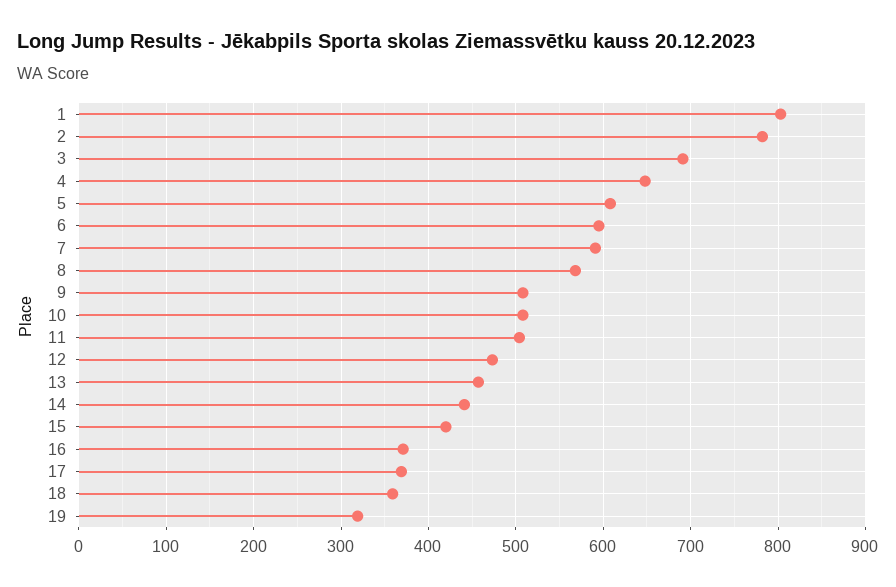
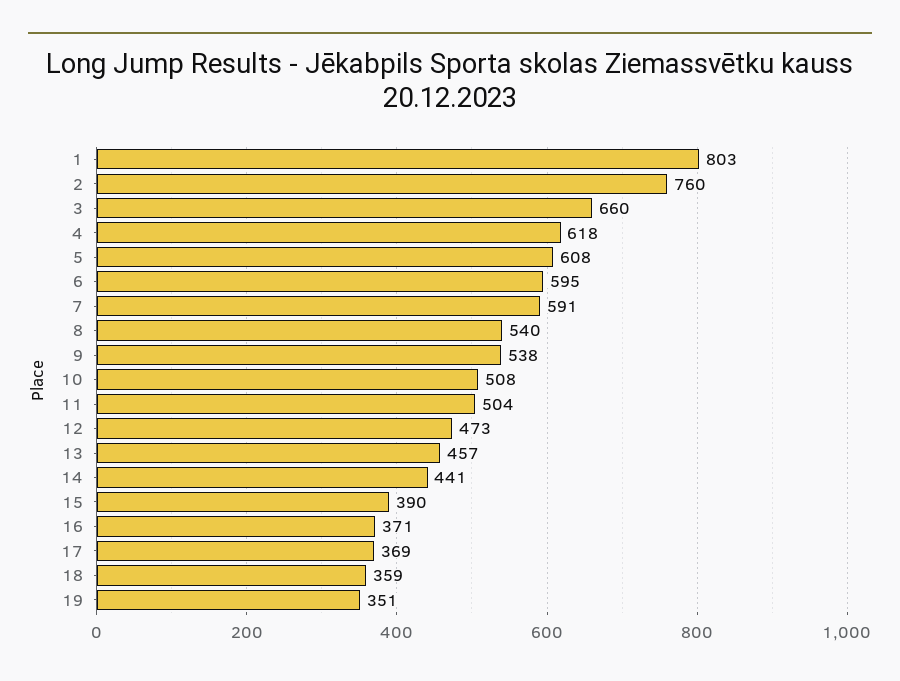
2: 780 -> 760
3: 690 -> 660
4: 650 -> 618
8: 570 -> 540
9: 510 -> 538
15: 420 -> 390
19: 320 -> 351

